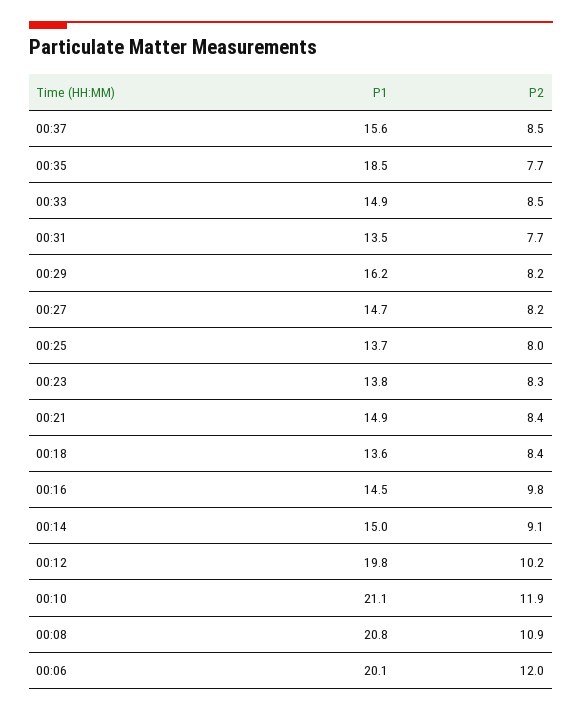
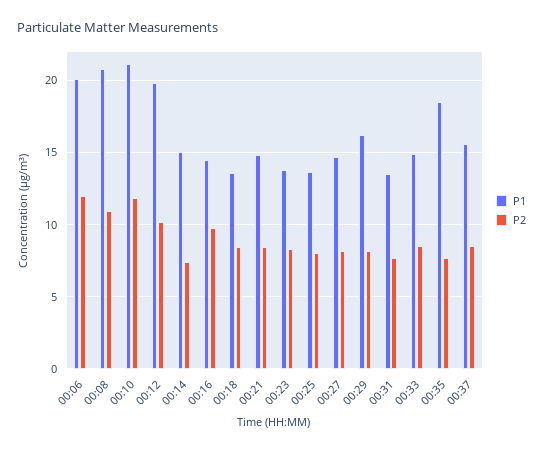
P2, 00:14: 9.1 -> 7.5

